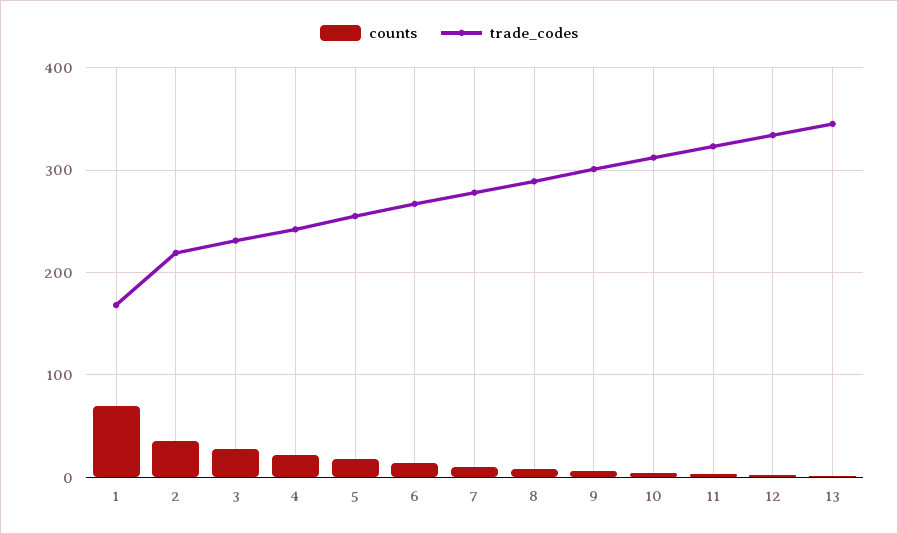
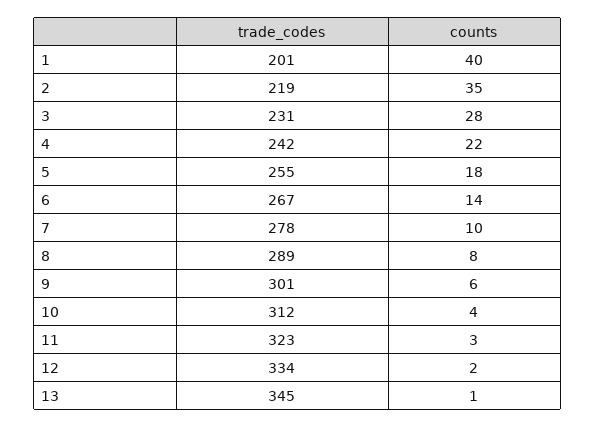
counts, 1: 70 -> 40
trade_codes, 1: 170 -> 201

